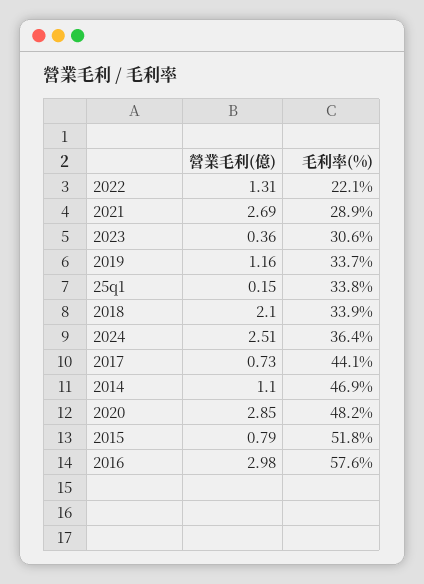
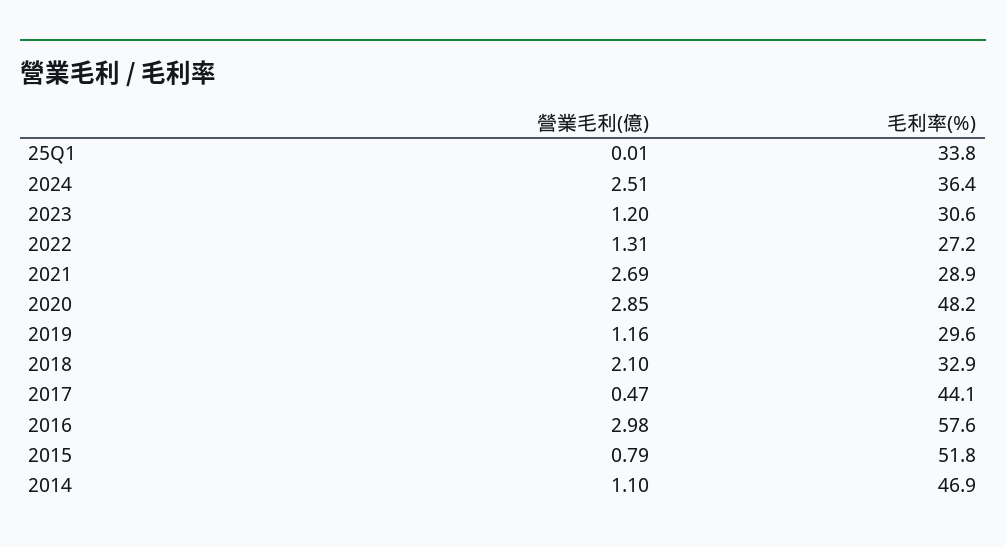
毛利率(%), 2022: 22.1 -> 27.2
營業毛利(億), 2023: 0.36 -> 1.2
毛利率(%), 2019: 33.7 -> 29.6
營業毛利(億), 25q1: 0.15 -> 0.01
毛利率(%), 2018: 33.9 -> 32.9
營業毛利(億), 2017: 0.73 -> 0.47

